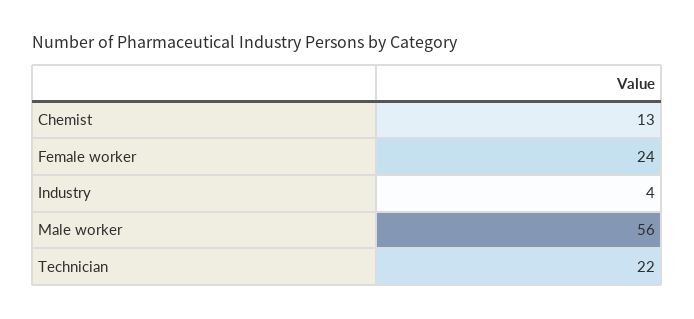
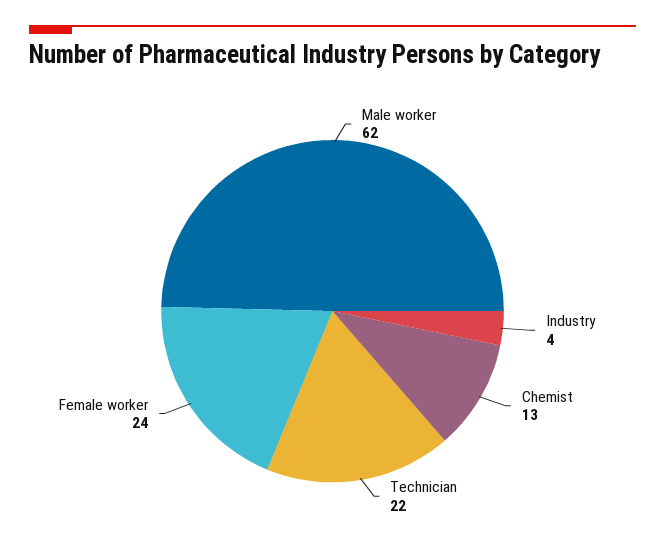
Male worker: 56 -> 62

